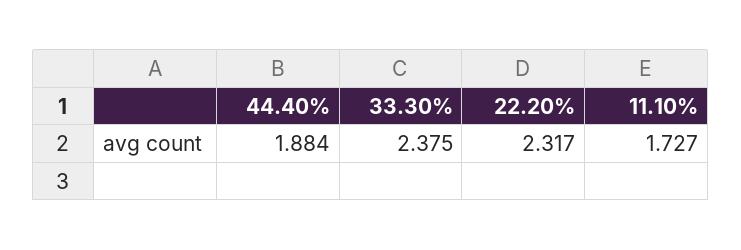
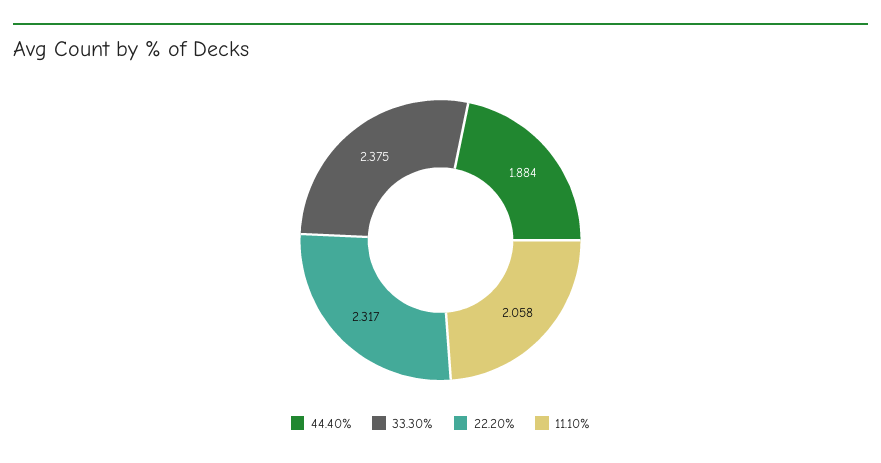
11.10%: 1.727 -> 2.058

